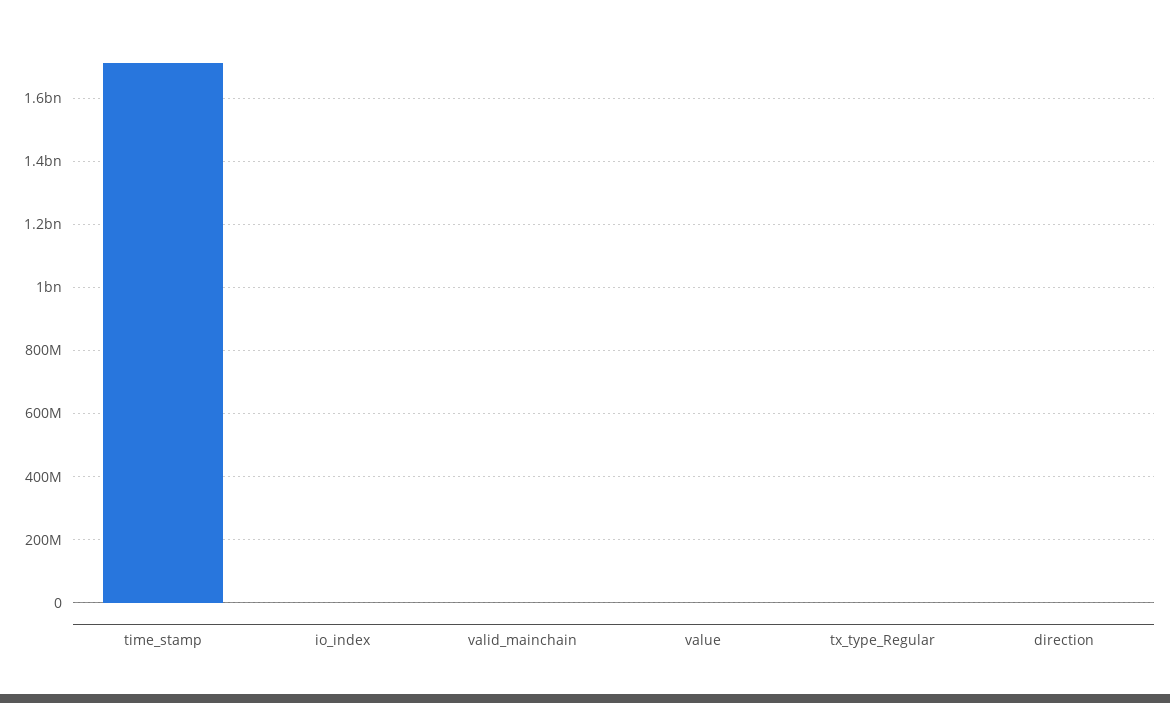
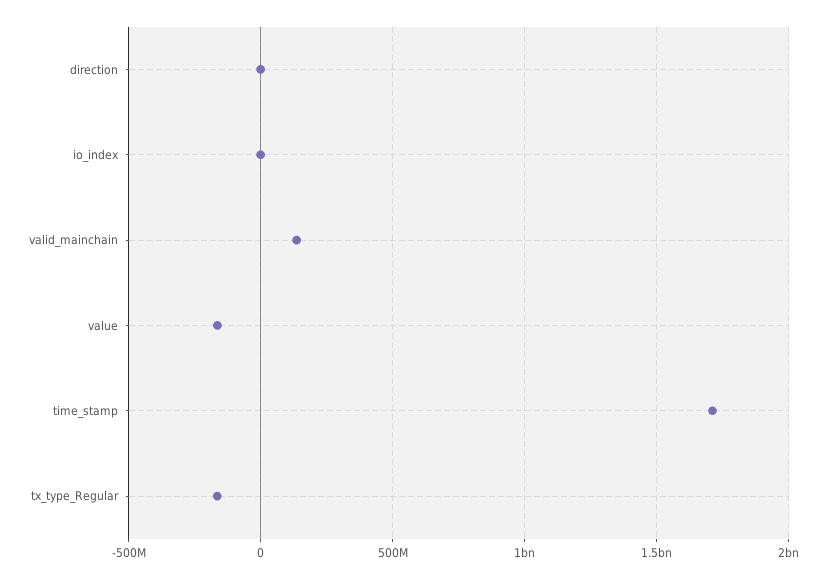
valid_mainchain: 0 -> 150000000
value: 0 -> -150000000
tx_type_Regular: 0 -> -150000000

